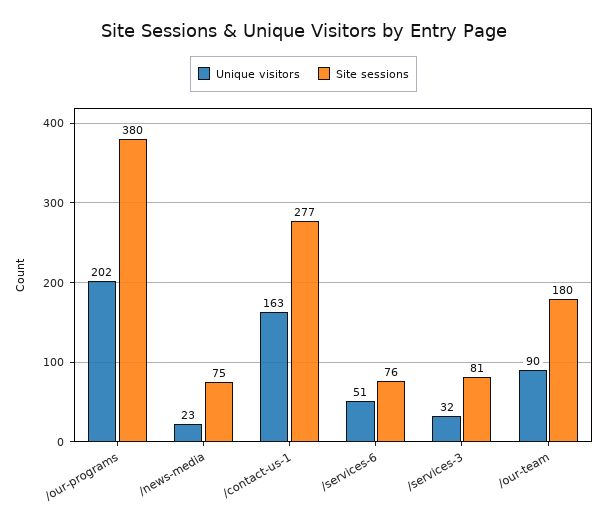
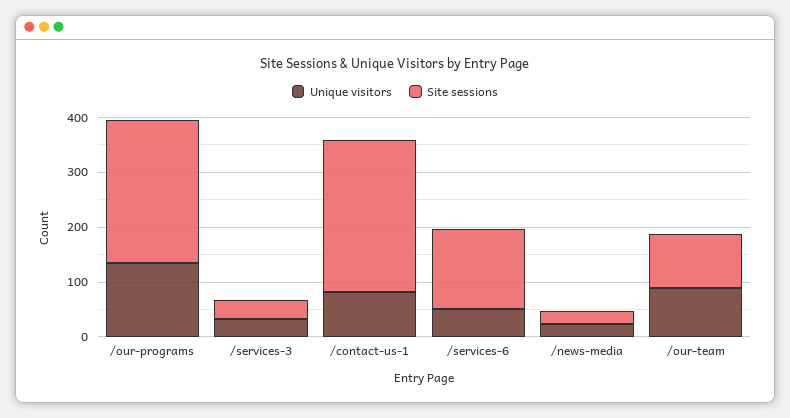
Unique visitors, /our-programs: 202 -> 140
Site sessions, /our-programs: 380 -> 260
Site sessions, /news-media: 75 -> 20
Unique visitors, /contact-us-1: 163 -> 80
Site sessions, /services-6: 76 -> 140
Site sessions, /services-3: 81 -> 40
Site sessions, /our-team: 180 -> 100

